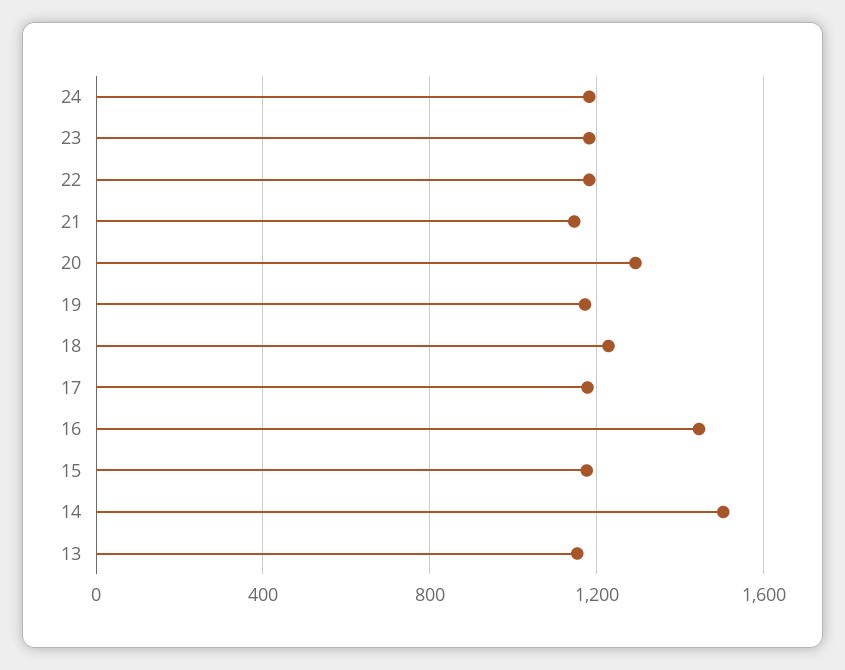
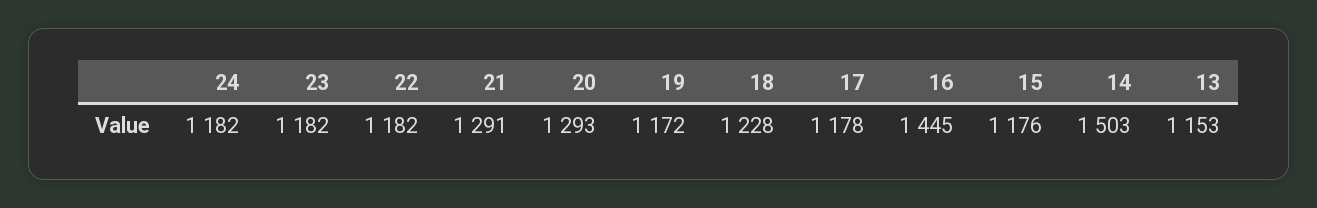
21: 1150 -> 1291

